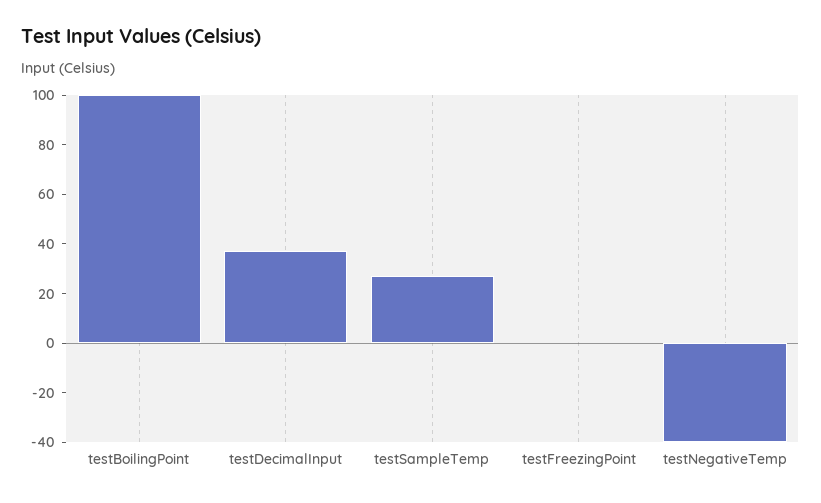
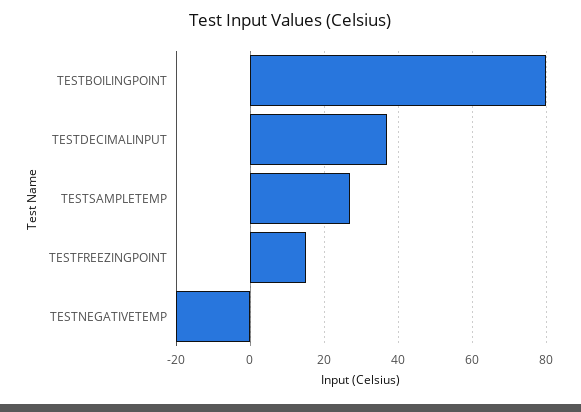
testBoilingPoint: 100 -> 80
testFreezingPoint: 0 -> 15
testNegativeTemp: -40 -> -20

